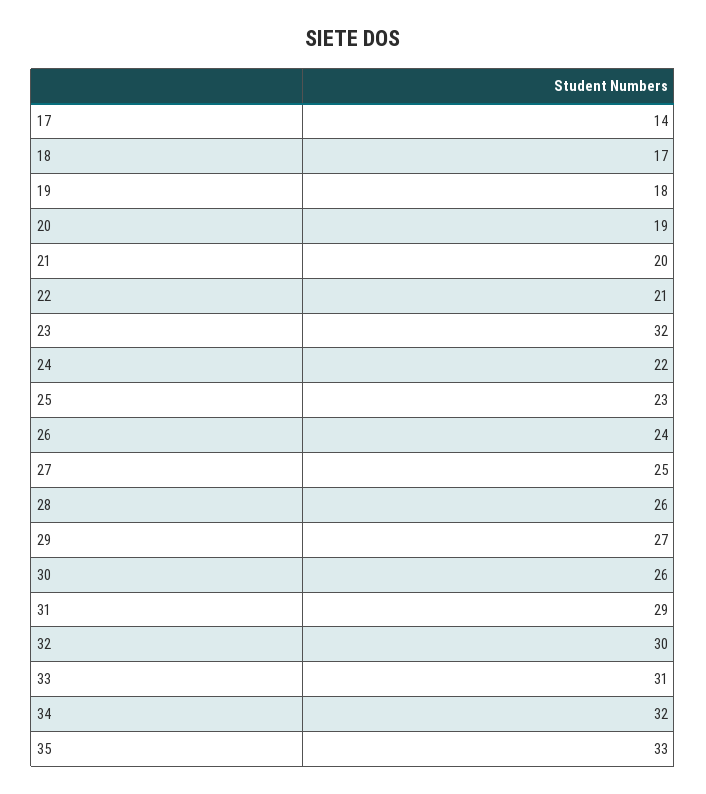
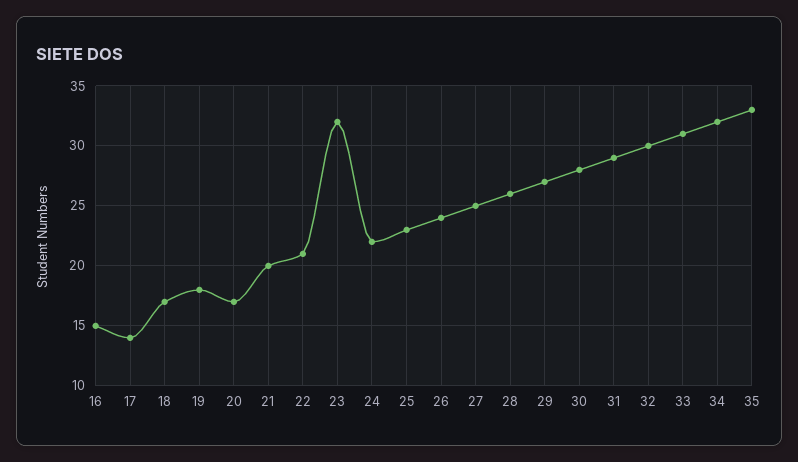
20: 19 -> 17
30: 26 -> 28
16: none -> 15

